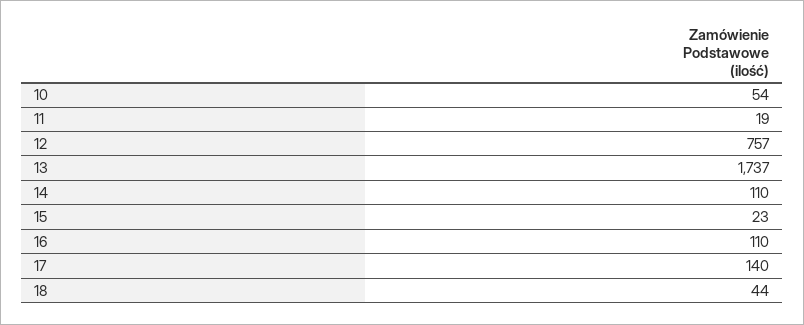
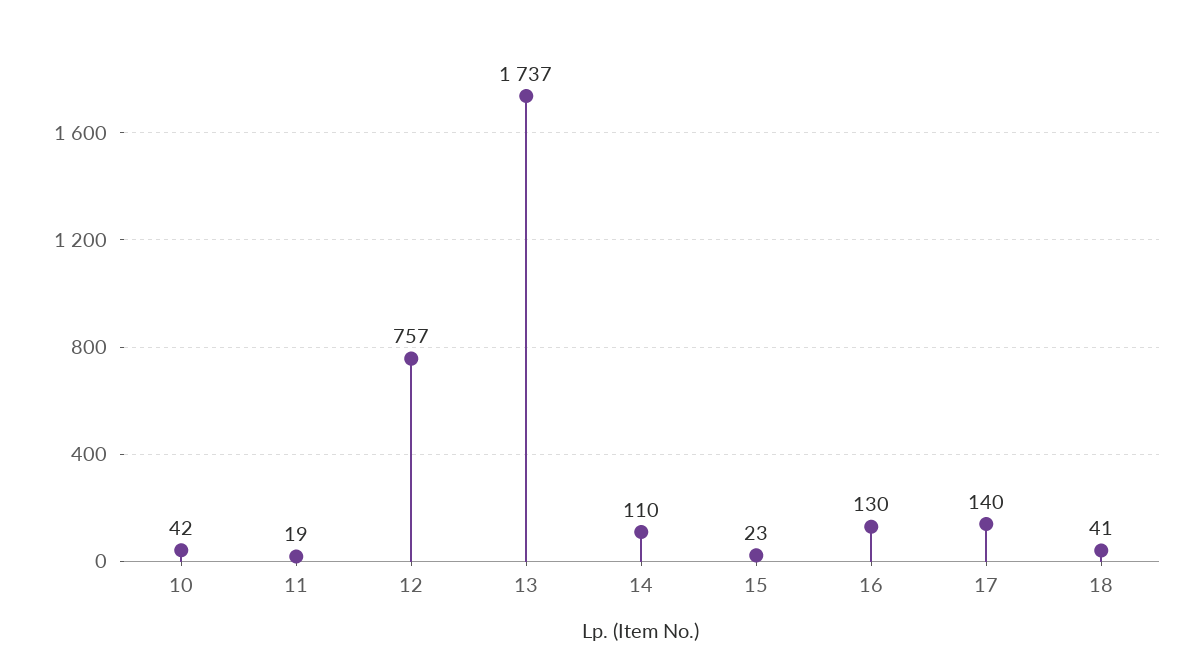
10: 54 -> 42
16: 110 -> 130
18: 44 -> 41

